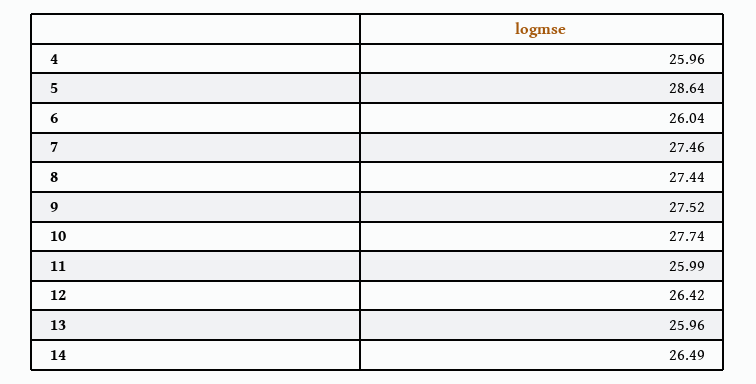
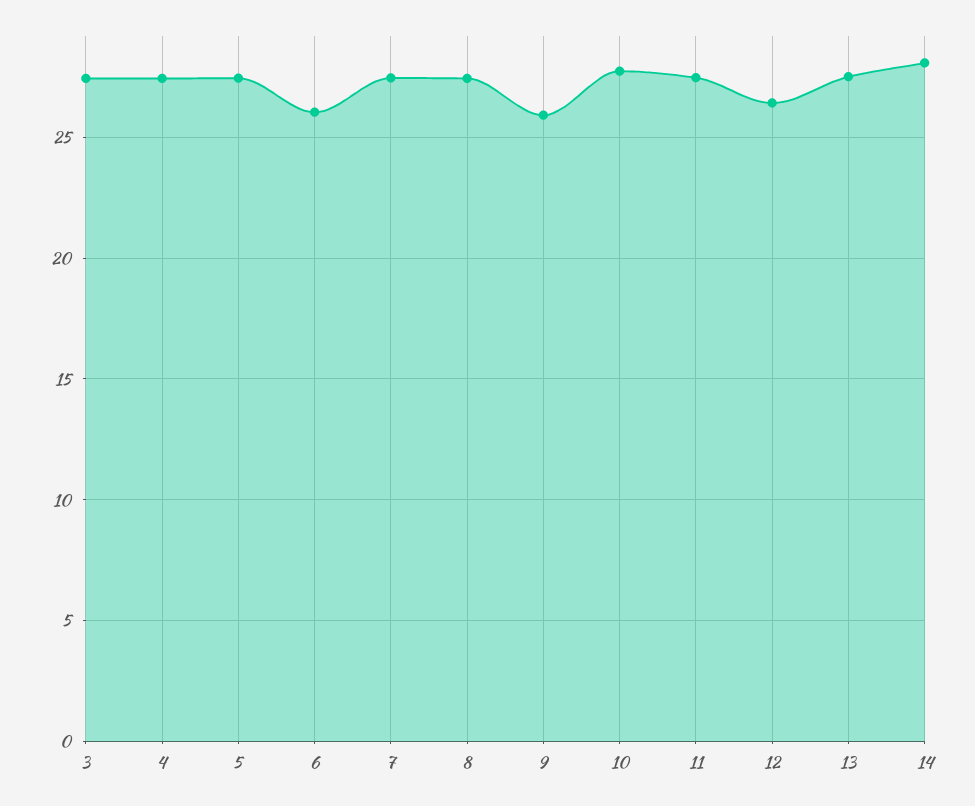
4: 25.96 -> 27.5
5: 28.64 -> 27.5
9: 27.52 -> 26
11: 25.99 -> 27.5
13: 25.96 -> 27.5
14: 26.49 -> 28
3: none -> 27.5

